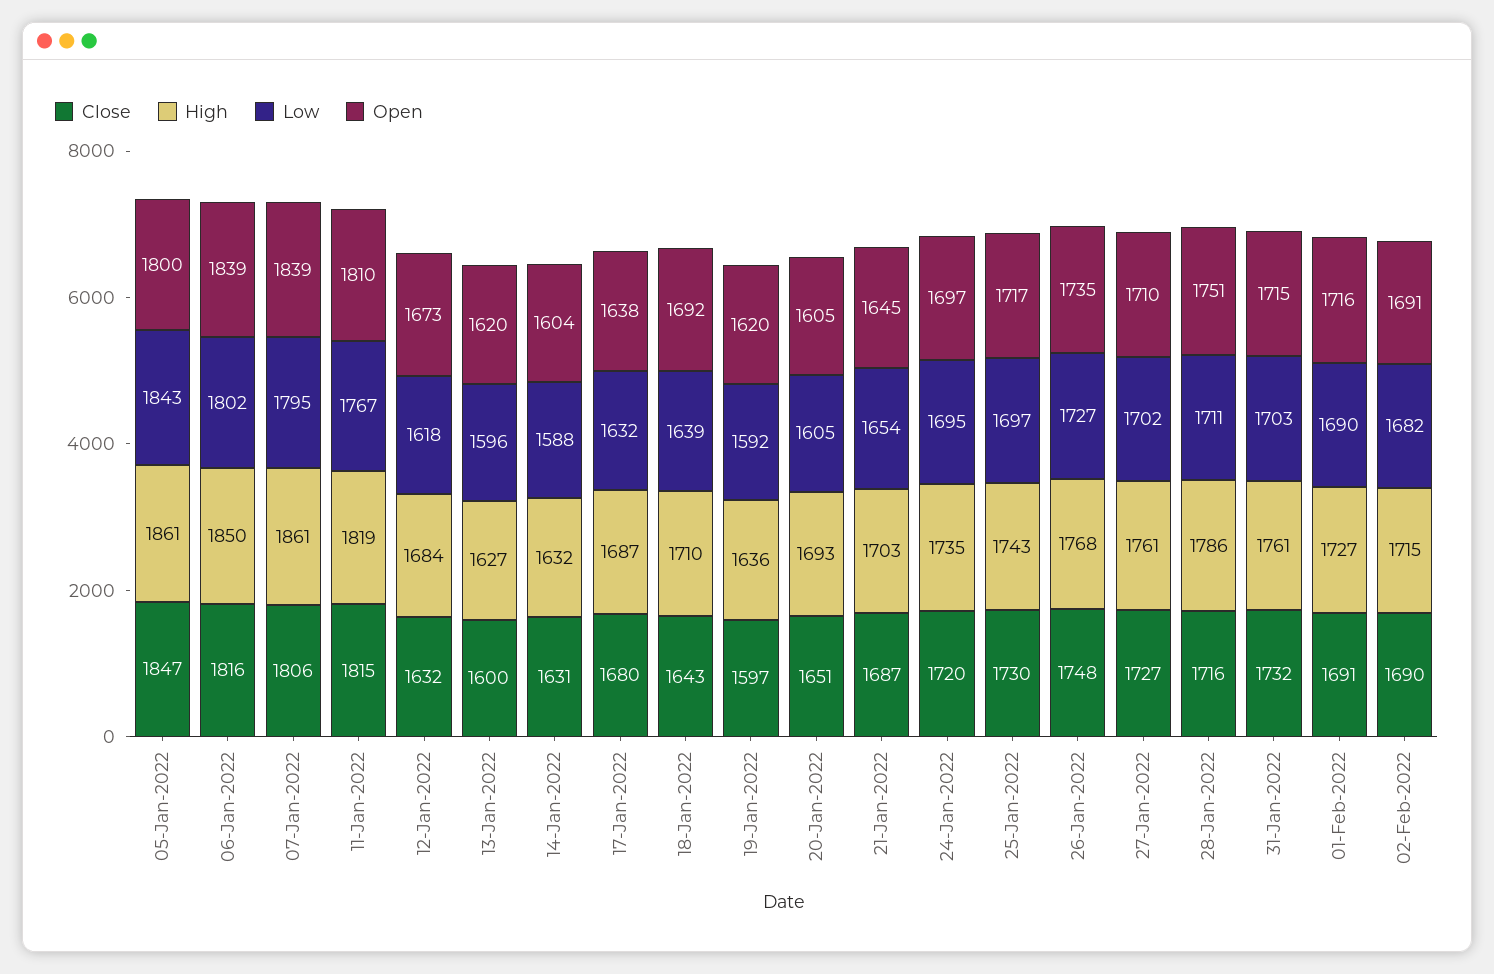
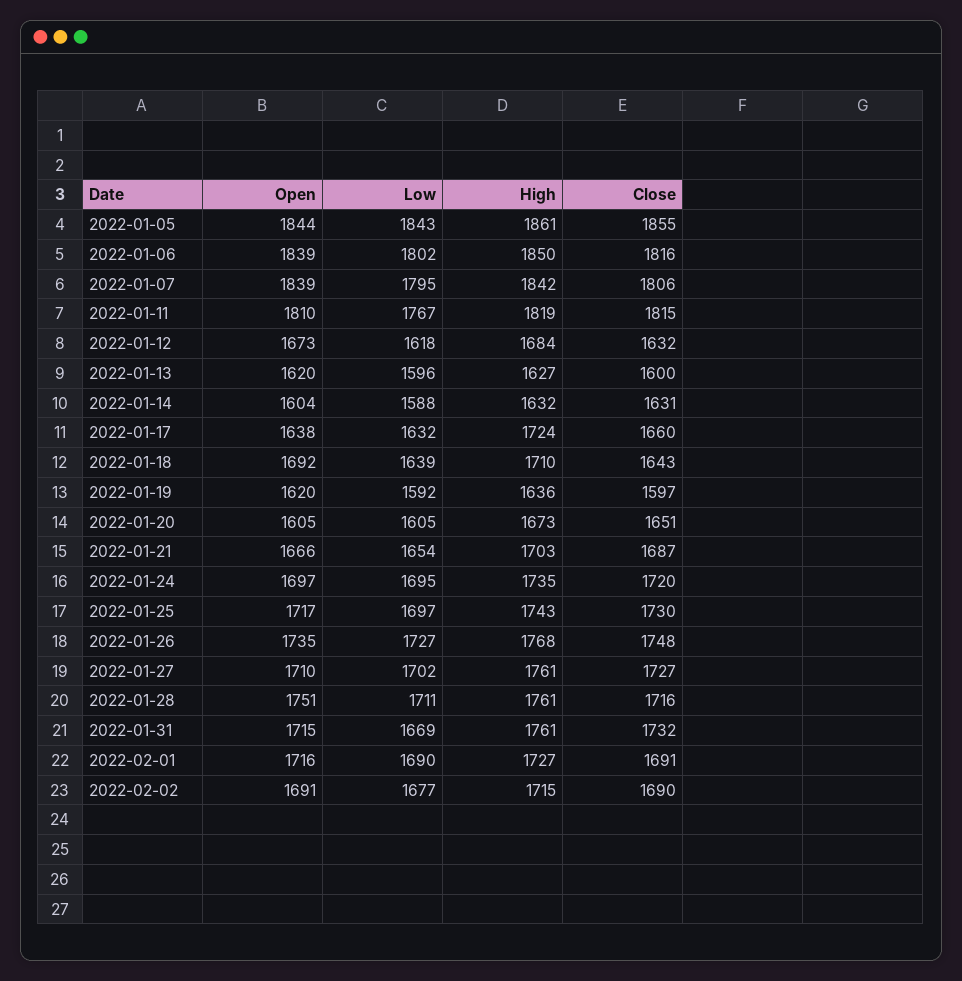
Close, 05-Jan-2022: 1847 -> 1855
Open, 05-Jan-2022: 1800 -> 1844
High, 07-Jan-2022: 1861 -> 1842
Close, 17-Jan-2022: 1680 -> 1660
High, 17-Jan-2022: 1687 -> 1724
High, 20-Jan-2022: 1693 -> 1673
Open, 21-Jan-2022: 1645 -> 1666
High, 28-Jan-2022: 1786 -> 1761
Low, 31-Jan-2022: 1703 -> 1669
Low, 02-Feb-2022: 1682 -> 1677

